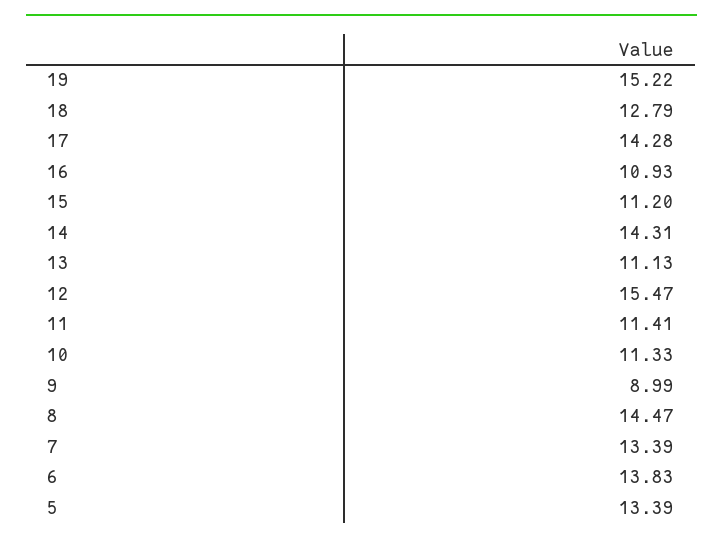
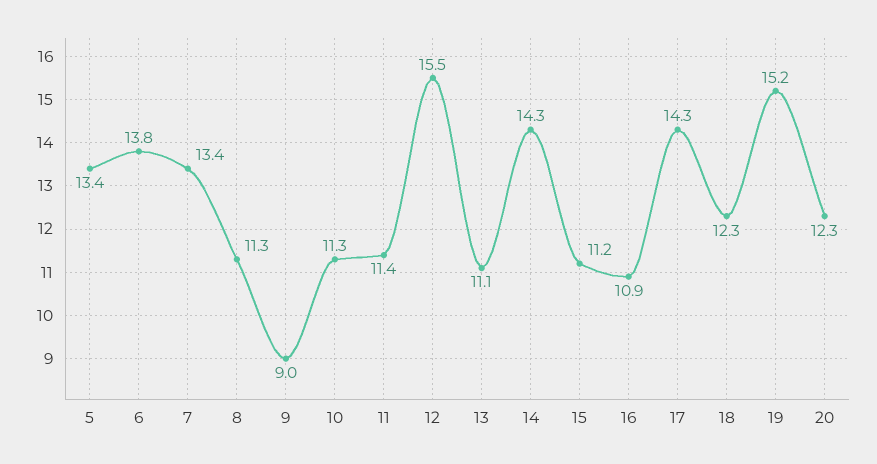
18: 12.79 -> 12.3
8: 14.47 -> 11.3
20: none -> 12.3

